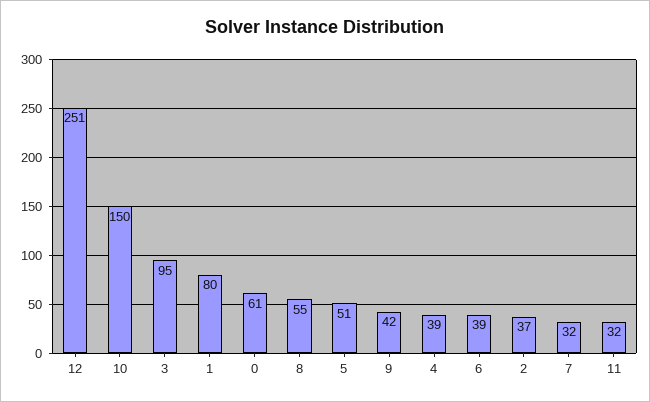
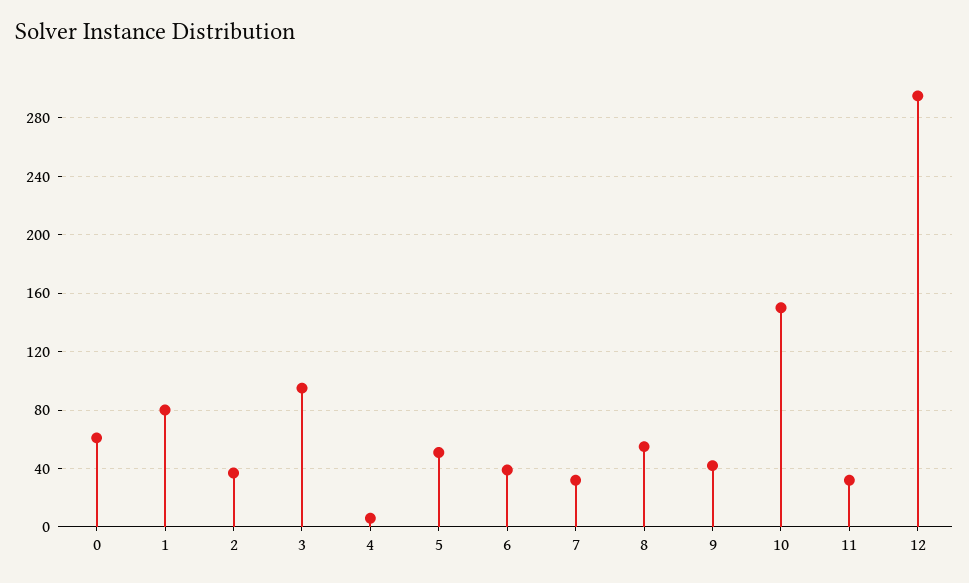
12: 251 -> 295
4: 39 -> 5

